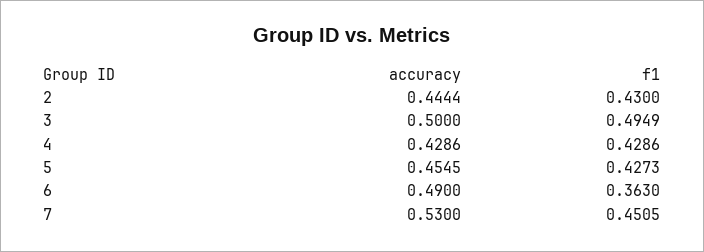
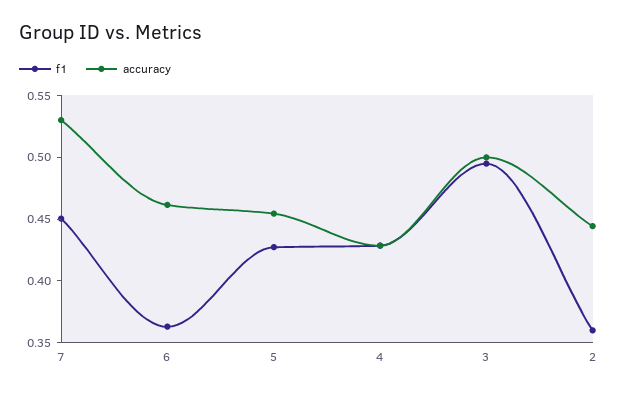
f1, 2: 0.43 -> 0.36
accuracy, 6: 0.49 -> 0.46

